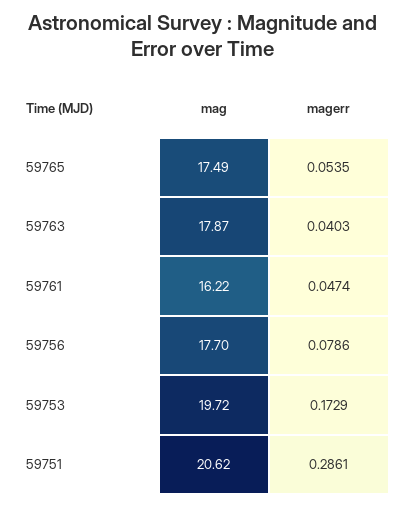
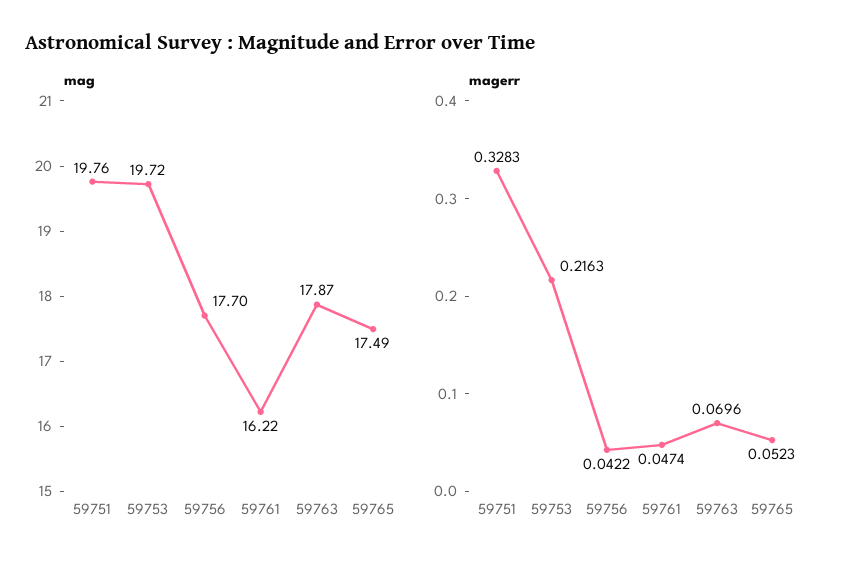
magerr, 59765: 0.0535 -> 0.0523
magerr, 59763: 0.0403 -> 0.0696
magerr, 59756: 0.0786 -> 0.0422
magerr, 59753: 0.1729 -> 0.2163
mag, 59751: 20.62 -> 19.76
magerr, 59751: 0.2861 -> 0.3283

